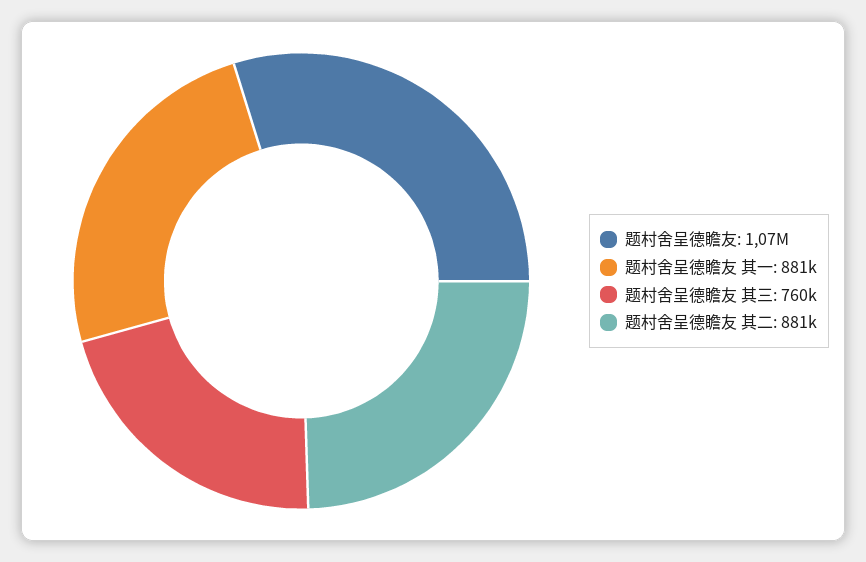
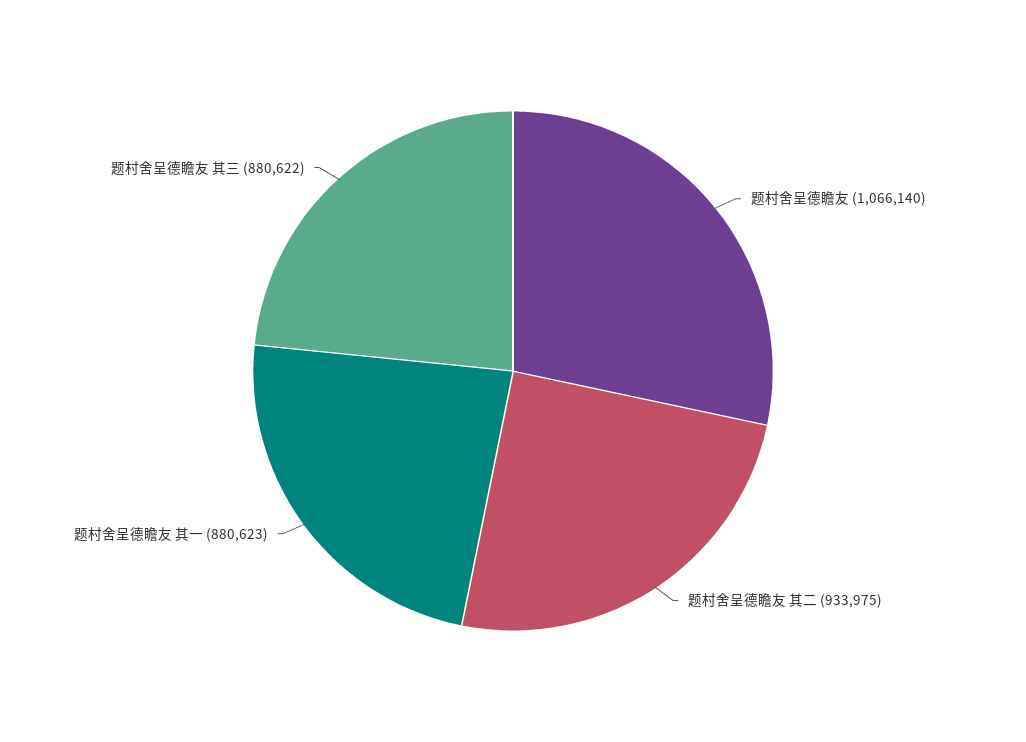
题村舍呈德瞻友 其三: 760000 -> 880622
题村舍呈德瞻友 其二: 881000 -> 933975

